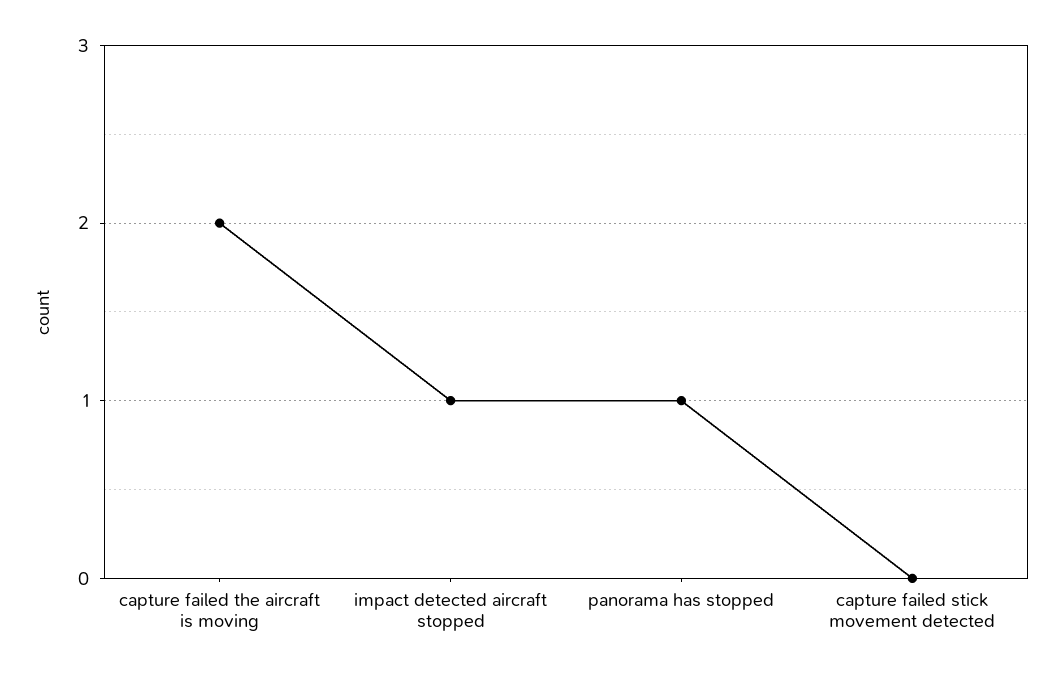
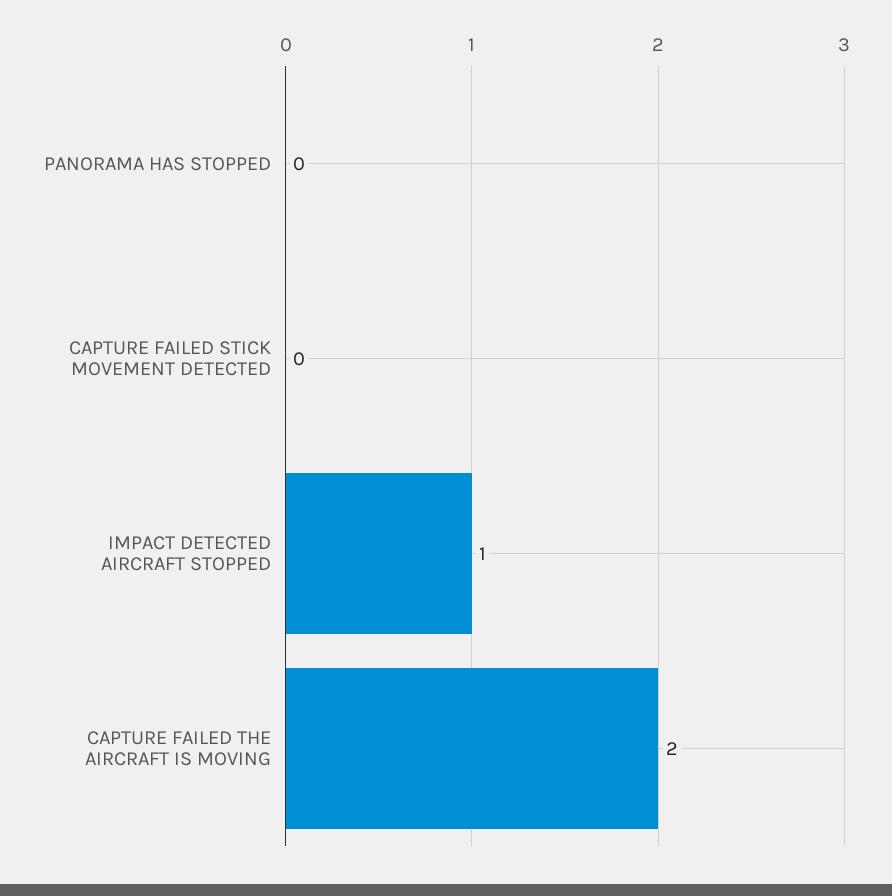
panorama has stopped: 1 -> 0

